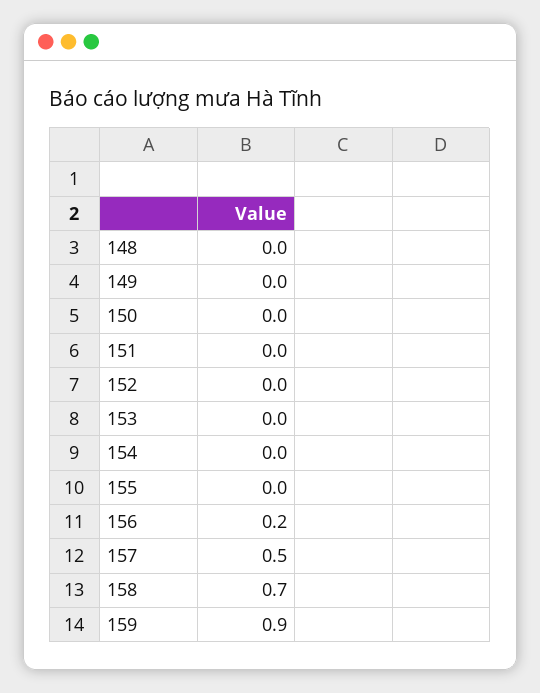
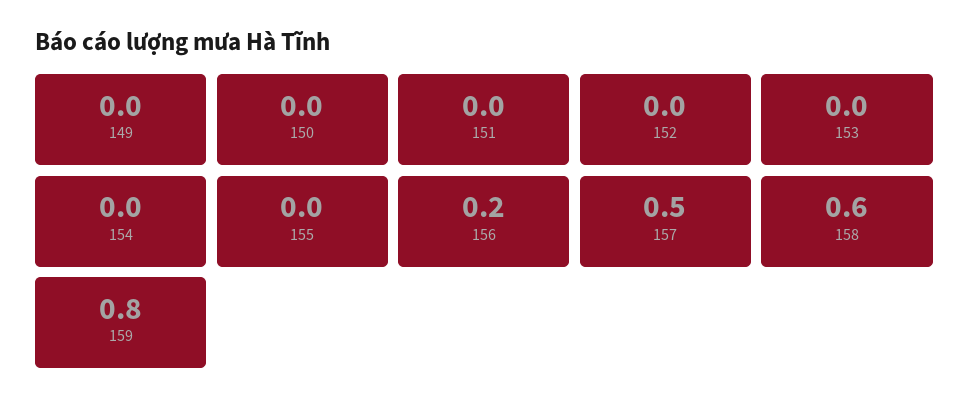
148: 0 -> none
158: 0.7 -> 0.6
159: 0.9 -> 0.8

